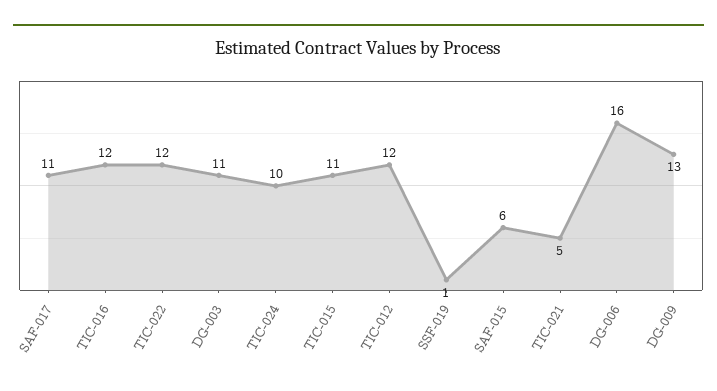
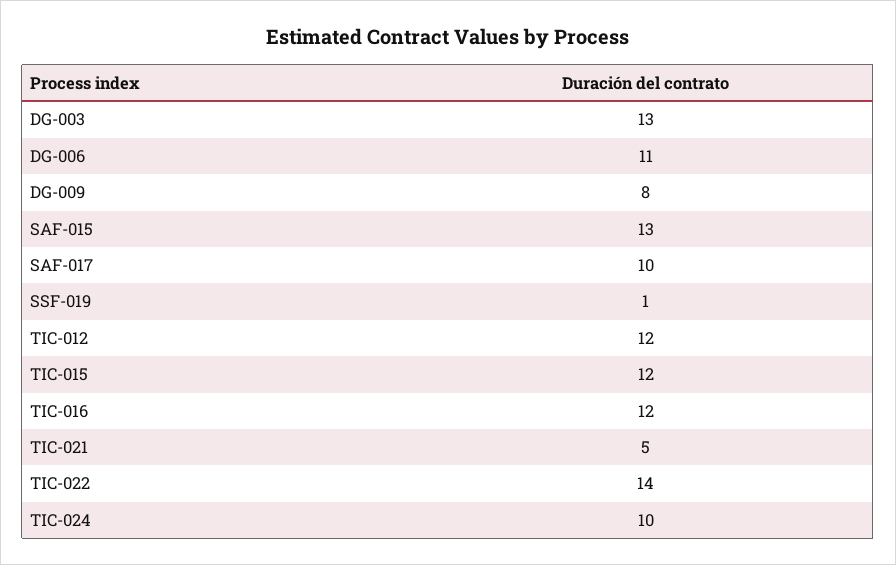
SAF-017: 11 -> 10
TIC-022: 12 -> 14
DG-003: 11 -> 13
TIC-015: 11 -> 12
SAF-015: 6 -> 13
DG-006: 16 -> 11
DG-009: 13 -> 8

